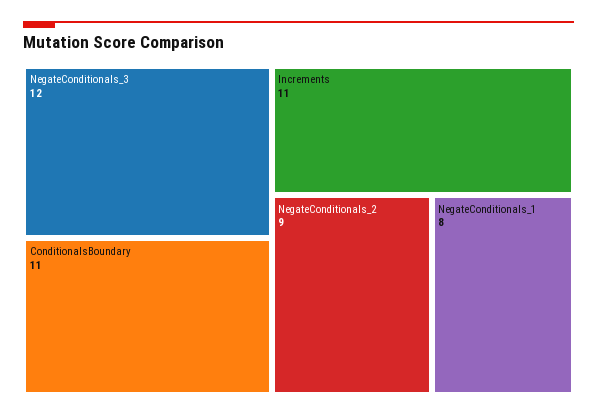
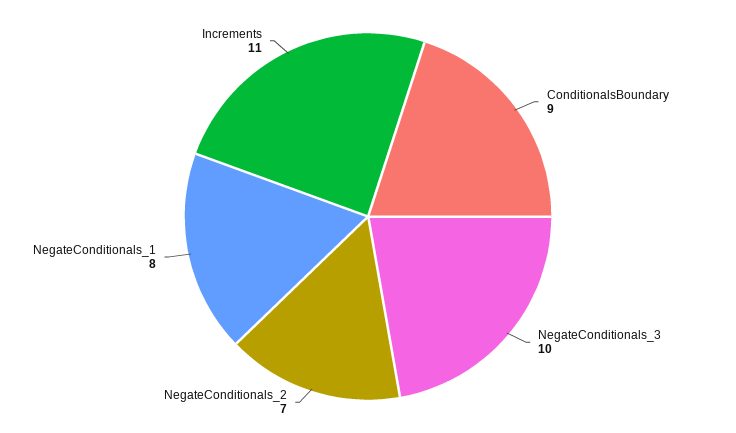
NegateConditionals_3: 12 -> 10
ConditionalsBoundary: 11 -> 9
NegateConditionals_2: 9 -> 7

